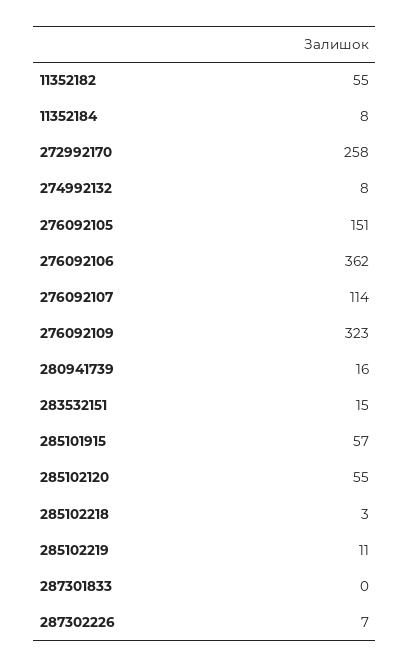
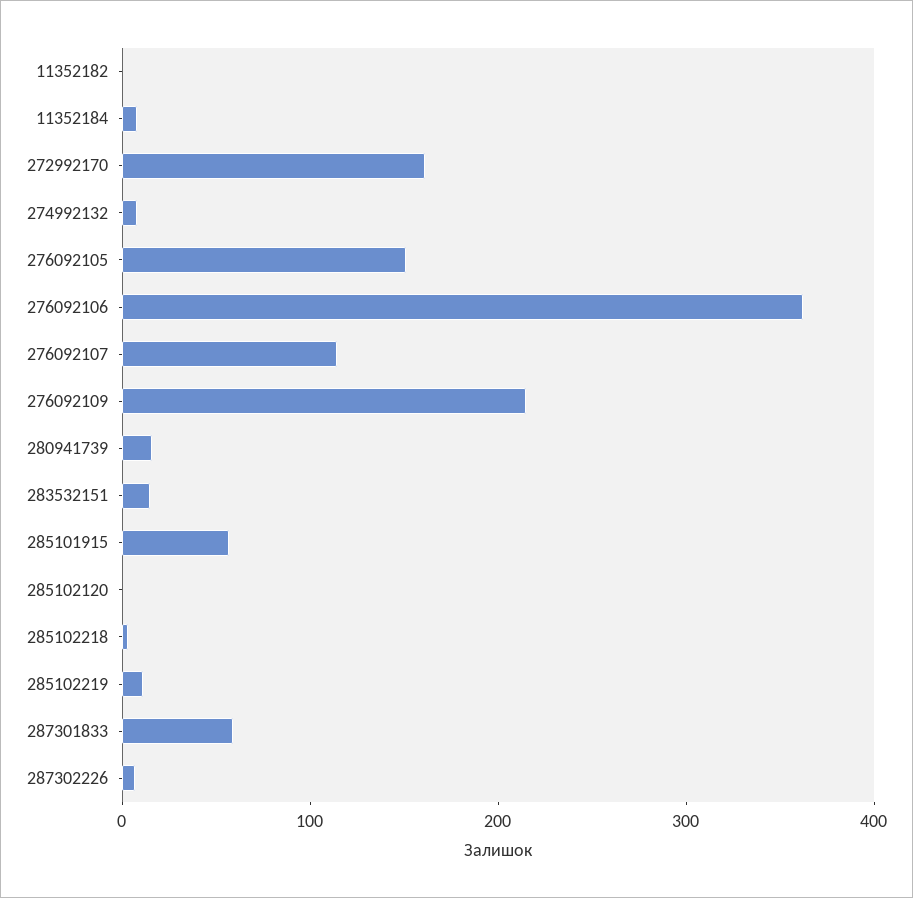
11352182: 55 -> 0
272992170: 258 -> 160
276092109: 323 -> 220
285102120: 55 -> 0
287301833: 0 -> 60

